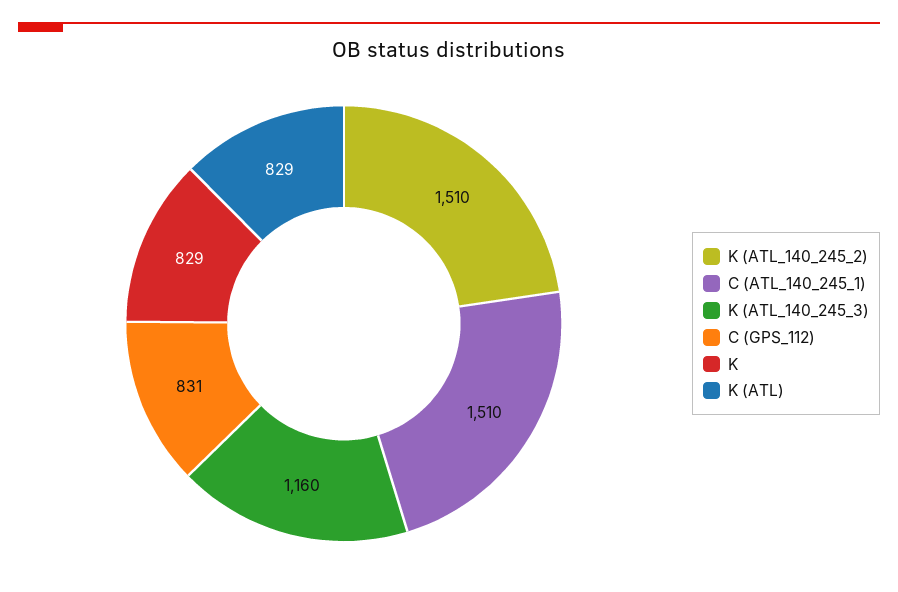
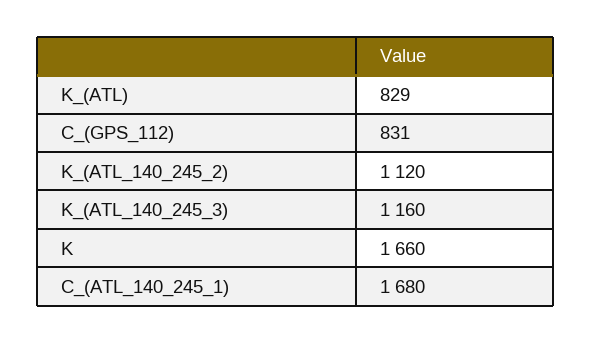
K (ATL_140_245_2): 1510 -> 1120
C (ATL_140_245_1): 1510 -> 1680
K: 829 -> 1660

